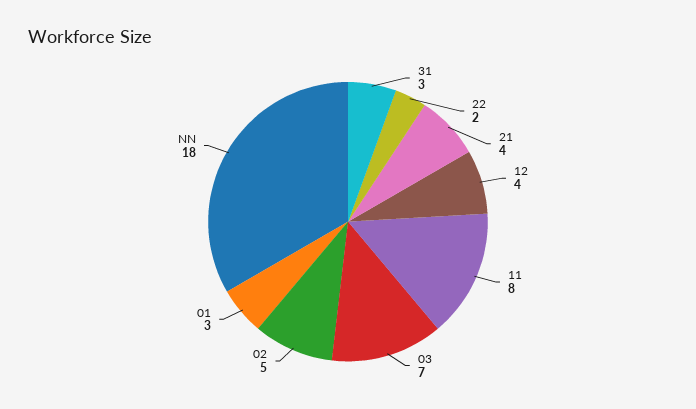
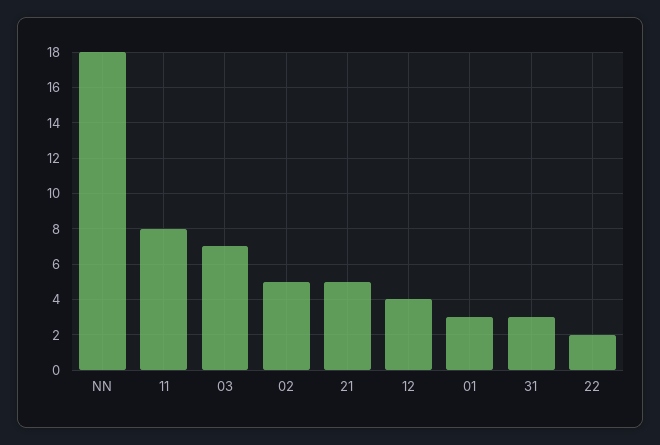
21: 4 -> 5

